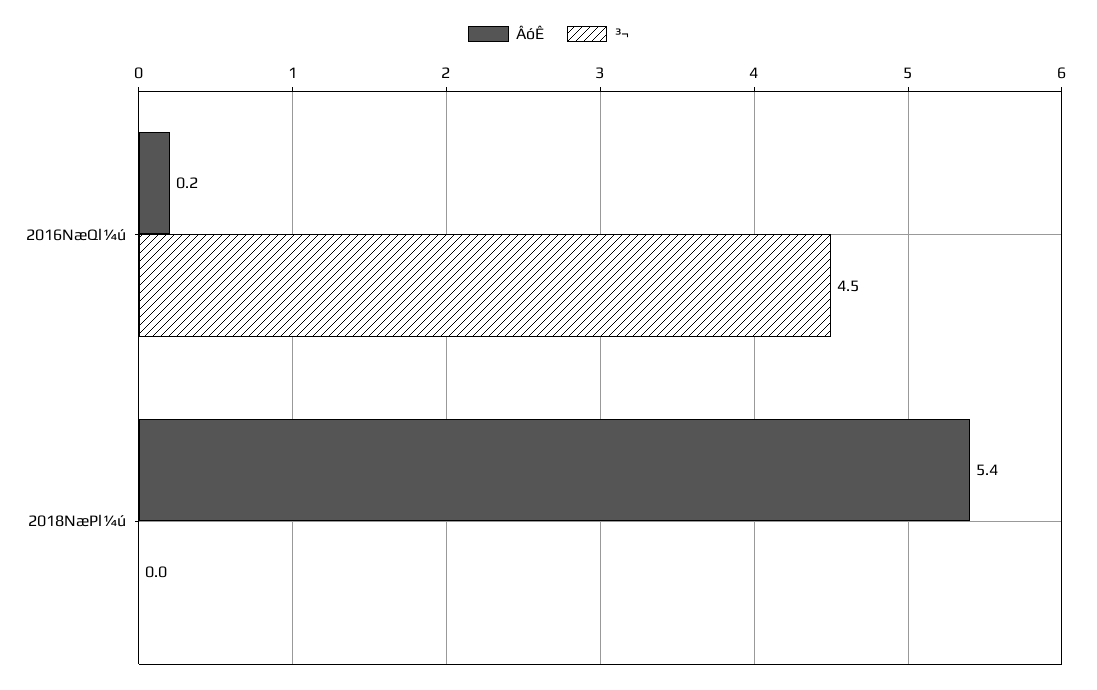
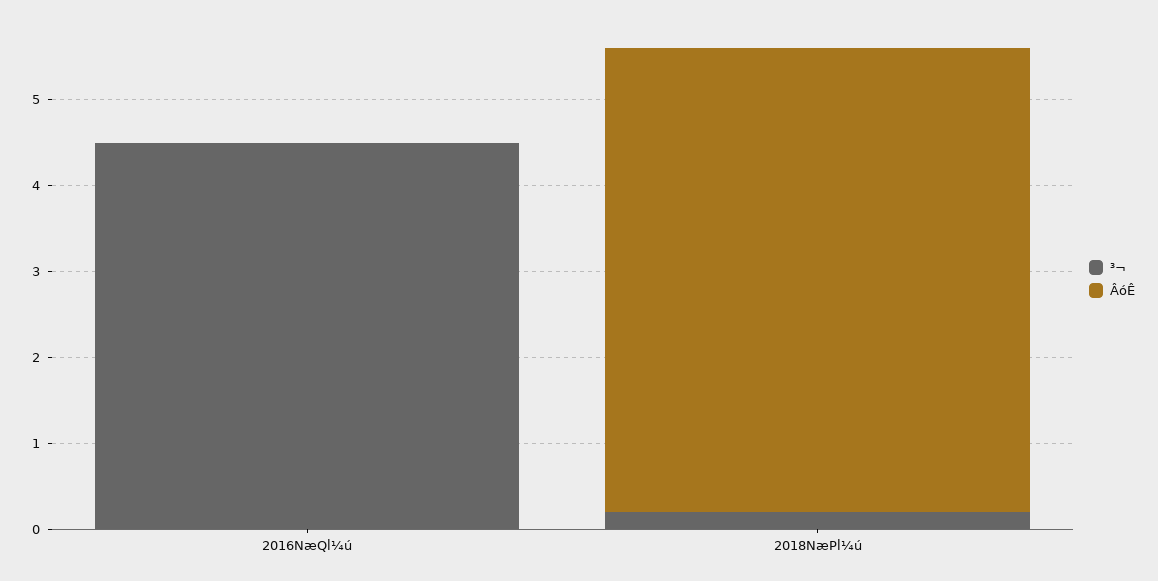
ÂóÊ, 2016NæQl¼ú: 0.2 -> 0
³¬, 2018NæPl¼ú: 0 -> 0.2

